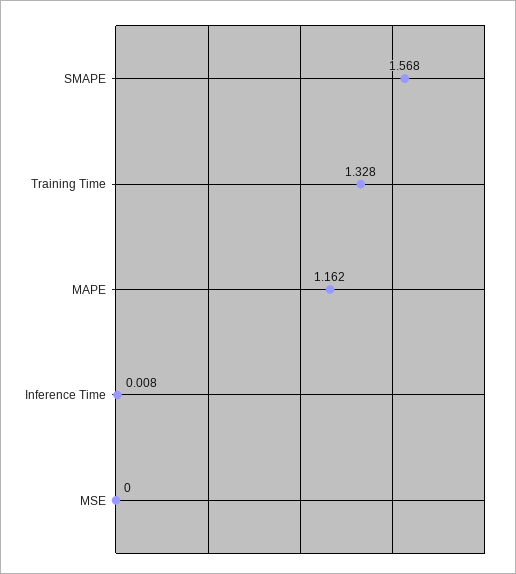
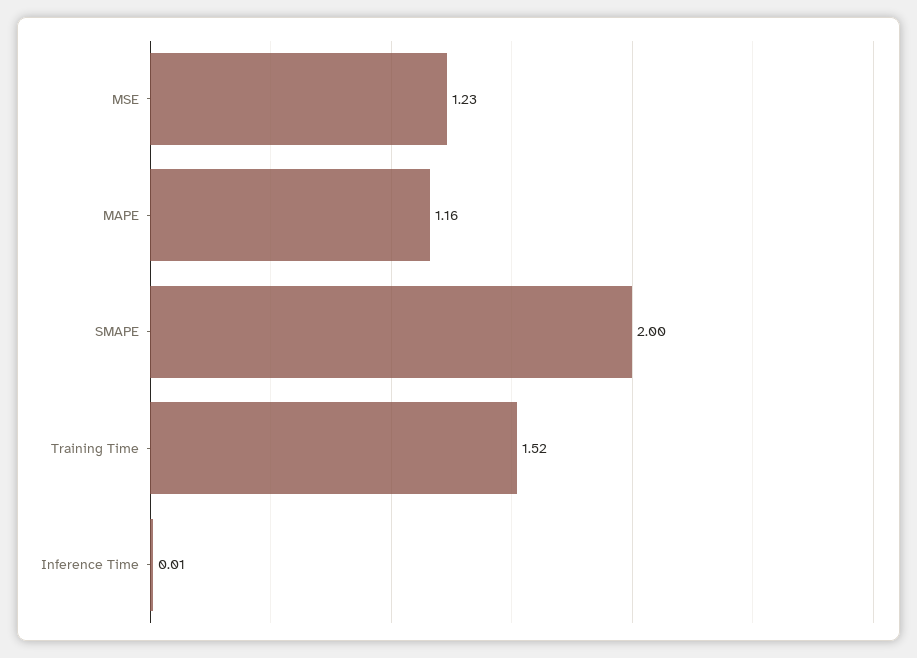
SMAPE: 1.568 -> 2
Training Time: 1.328 -> 1.52
MSE: 0 -> 1.23

